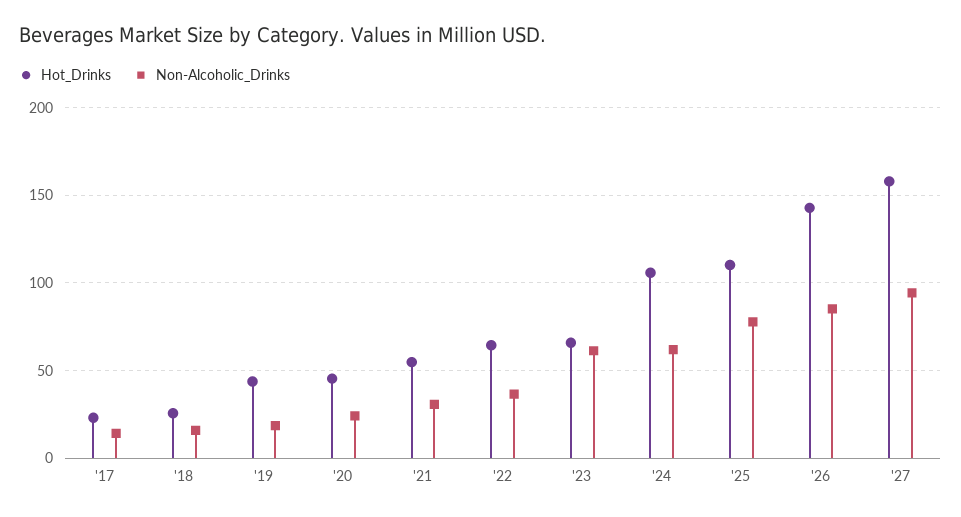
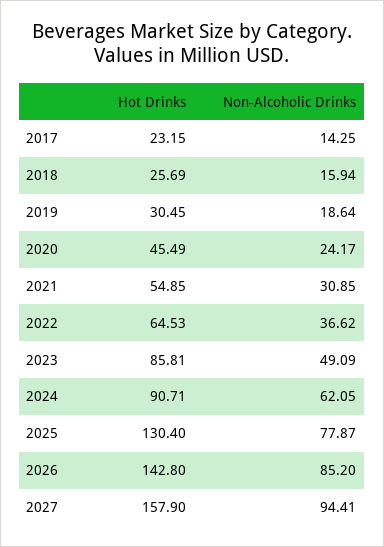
Hot_Drinks, '19: 45 -> 30.45
Hot_Drinks, '23: 65 -> 85.81
Non-Alcoholic_Drinks, '23: 60 -> 49.09
Hot_Drinks, '24: 105 -> 90.71
Hot_Drinks, '25: 110 -> 130.4

